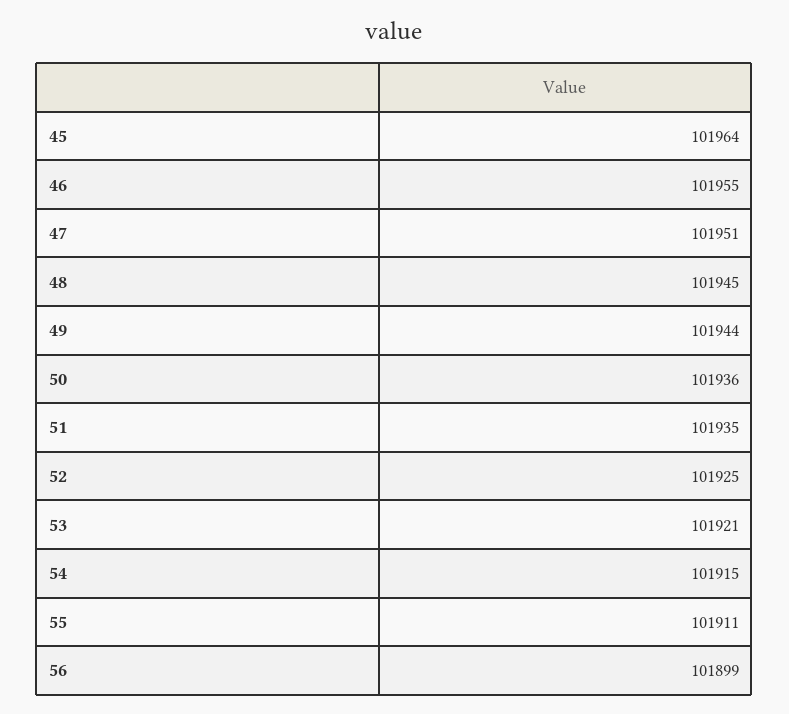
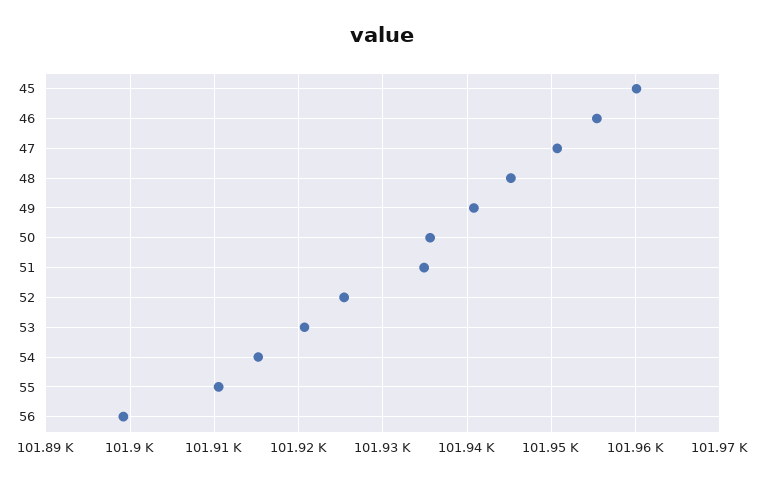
45: 101964 -> 101960
49: 101944 -> 101941

